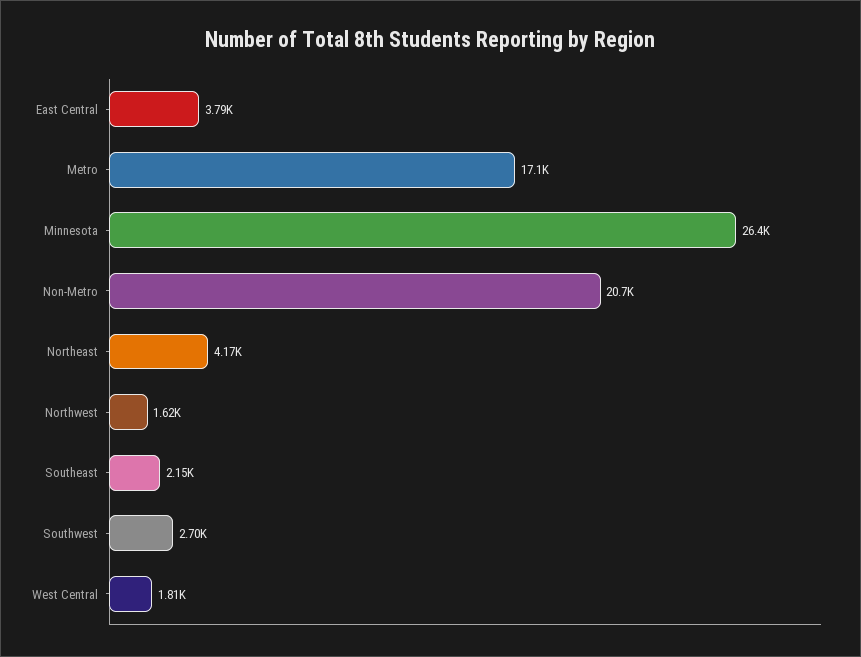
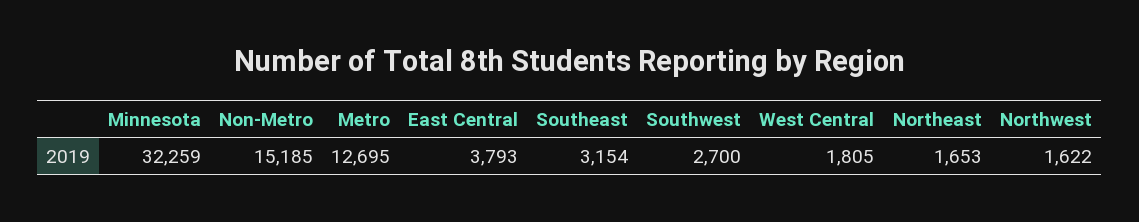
Metro: 17100 -> 12695
Minnesota: 26400 -> 32259
Non-Metro: 20700 -> 15185
Northeast: 4170 -> 1653
Southeast: 2150 -> 3154

